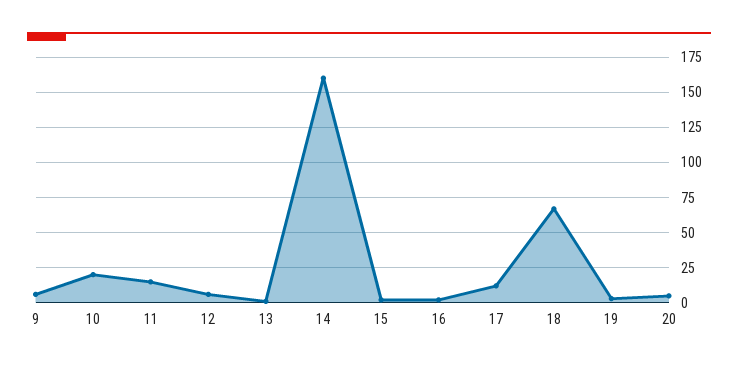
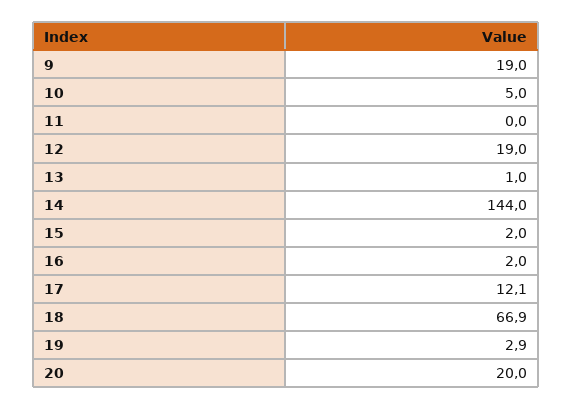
9: 5 -> 19
10: 20 -> 5
11: 15 -> 0
12: 5 -> 19
14: 160 -> 144
20: 5 -> 20

